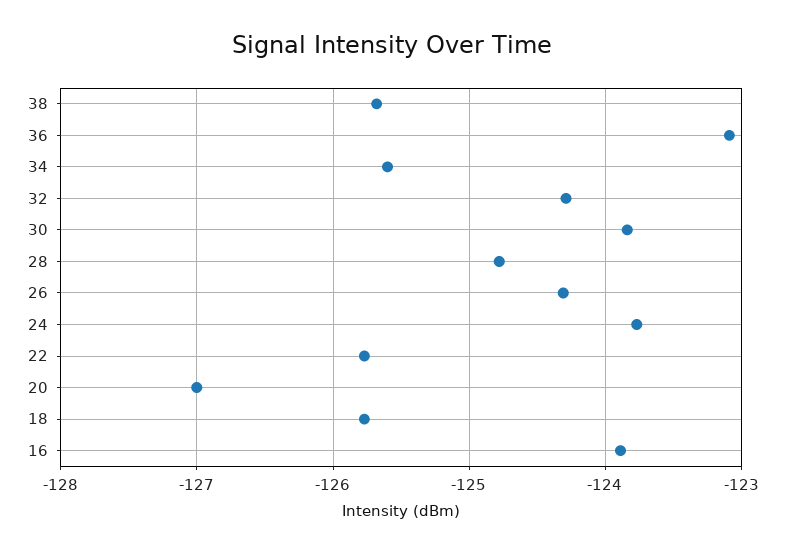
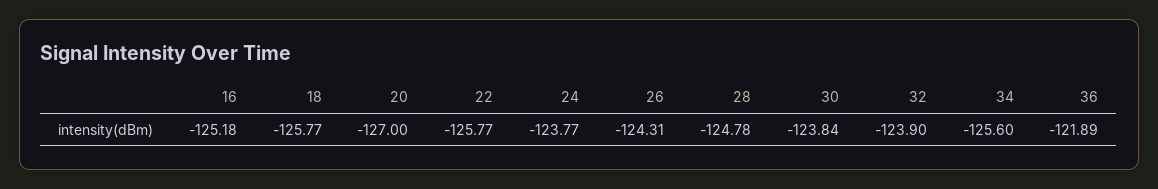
38: -125.7 -> none
36: -123.1 -> -121.89
32: -124.3 -> -123.9
16: -123.9 -> -125.18

